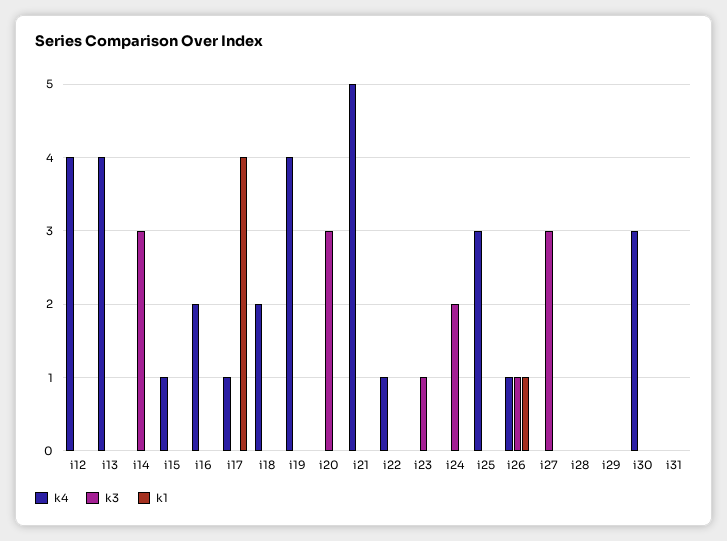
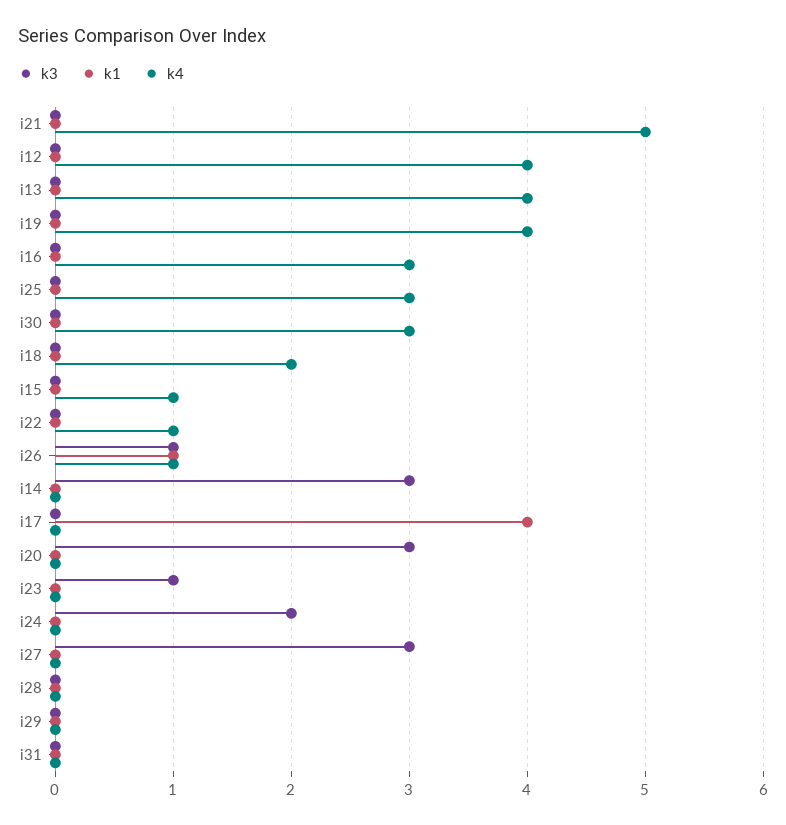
k4, i16: 2 -> 3
k4, i17: 1 -> 0

